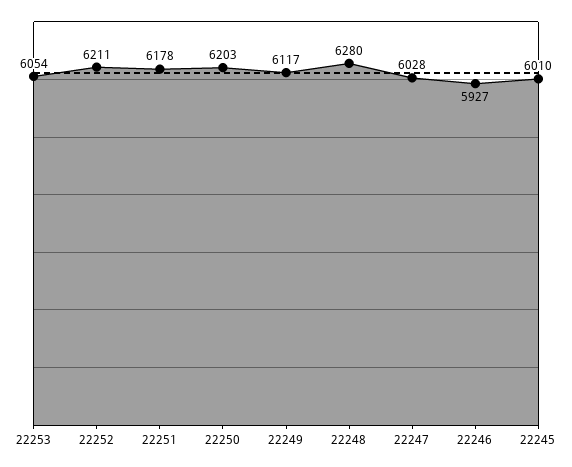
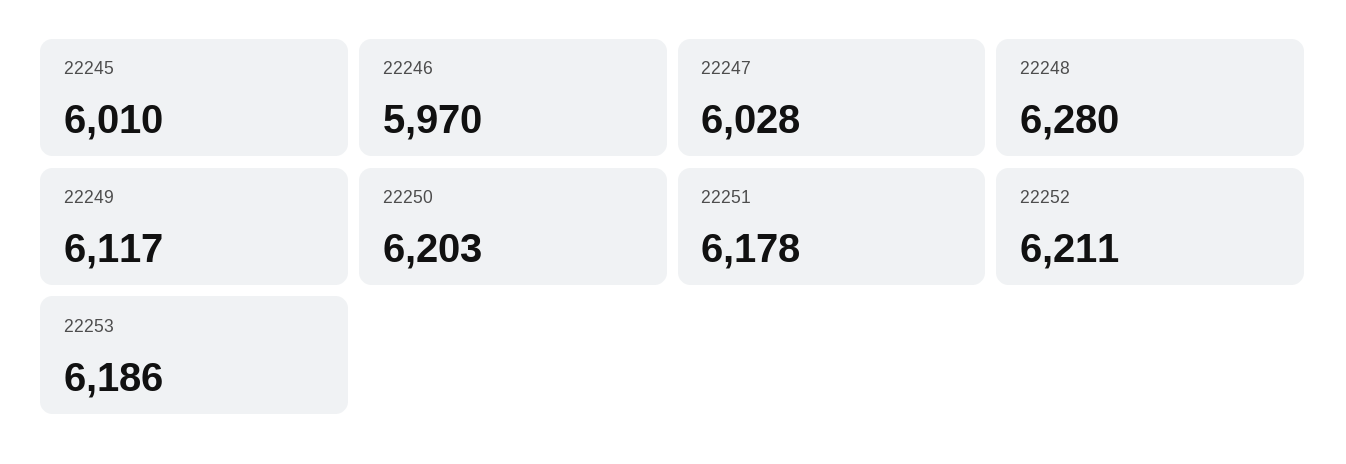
22253: 6054 -> 6186
22246: 5927 -> 5970

